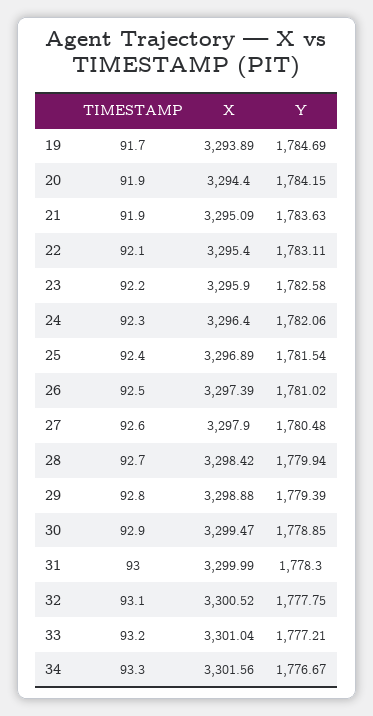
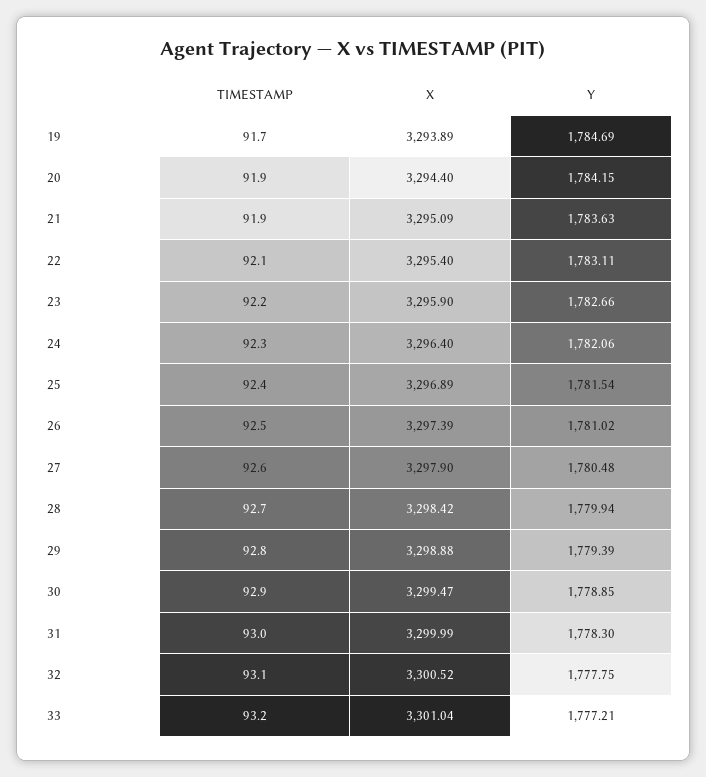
Y, 23: 1782.58 -> 1782.66
TIMESTAMP, 34: 93.3 -> none
X, 34: 3301.56 -> none
Y, 34: 1776.67 -> none

